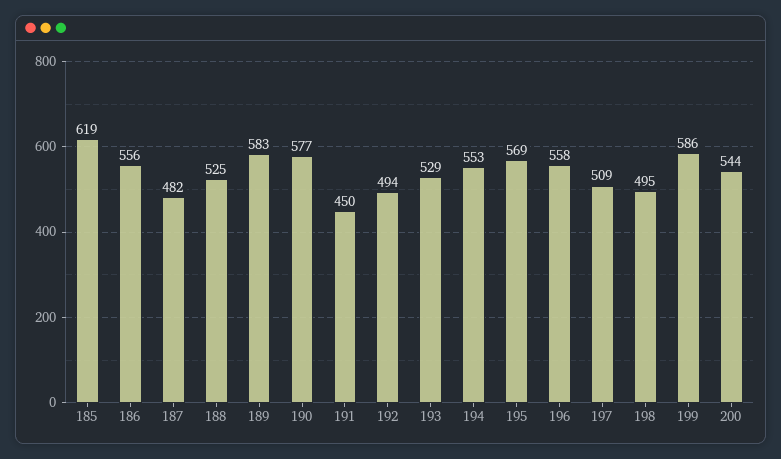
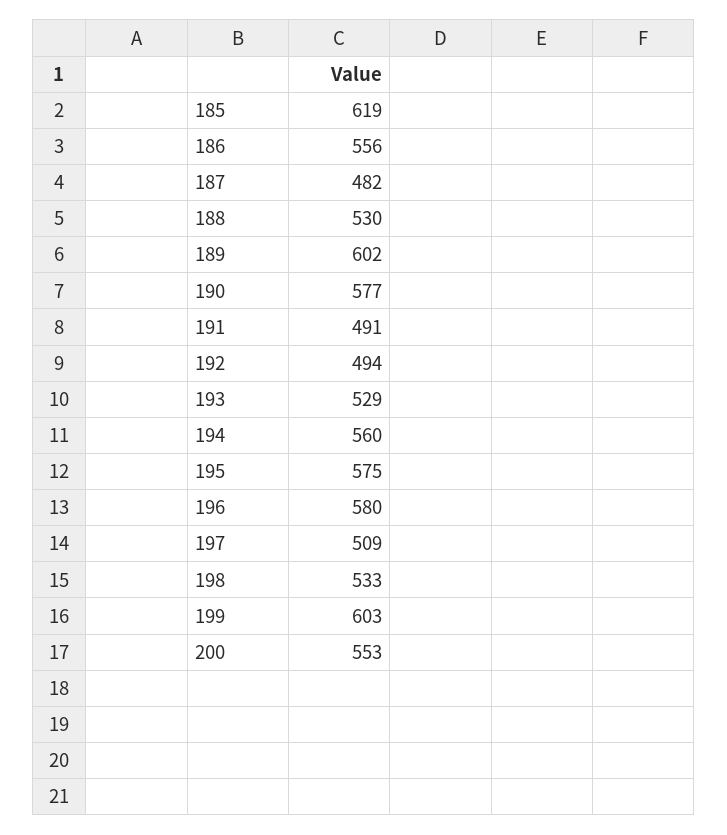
188: 525 -> 530
189: 583 -> 602
191: 450 -> 491
194: 553 -> 560
195: 569 -> 575
196: 558 -> 580
198: 495 -> 533
199: 586 -> 603
200: 544 -> 553

